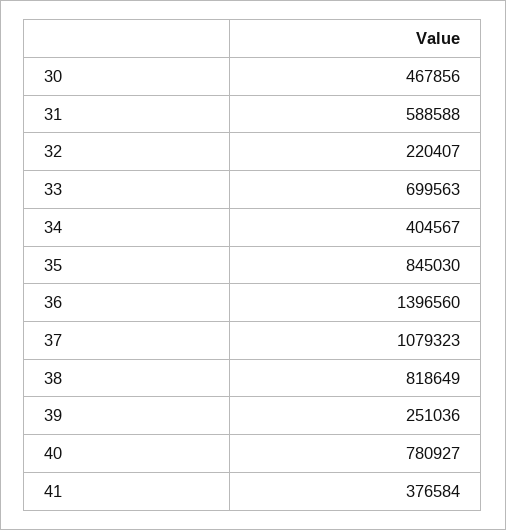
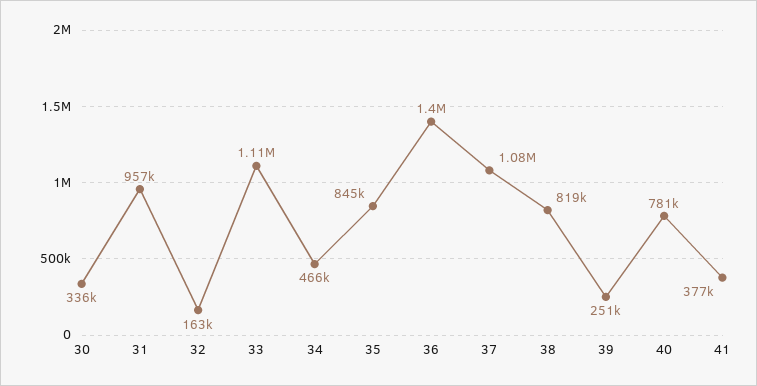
30: 467856 -> 336000
31: 588588 -> 957000
32: 220407 -> 163000
33: 699563 -> 1110000
34: 404567 -> 466000

